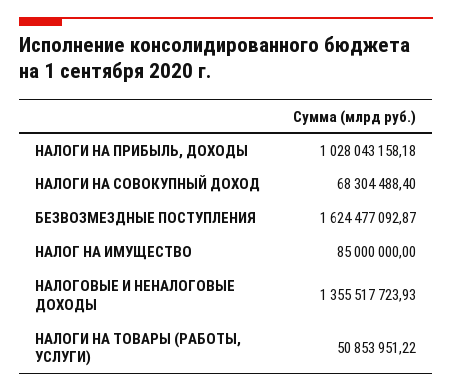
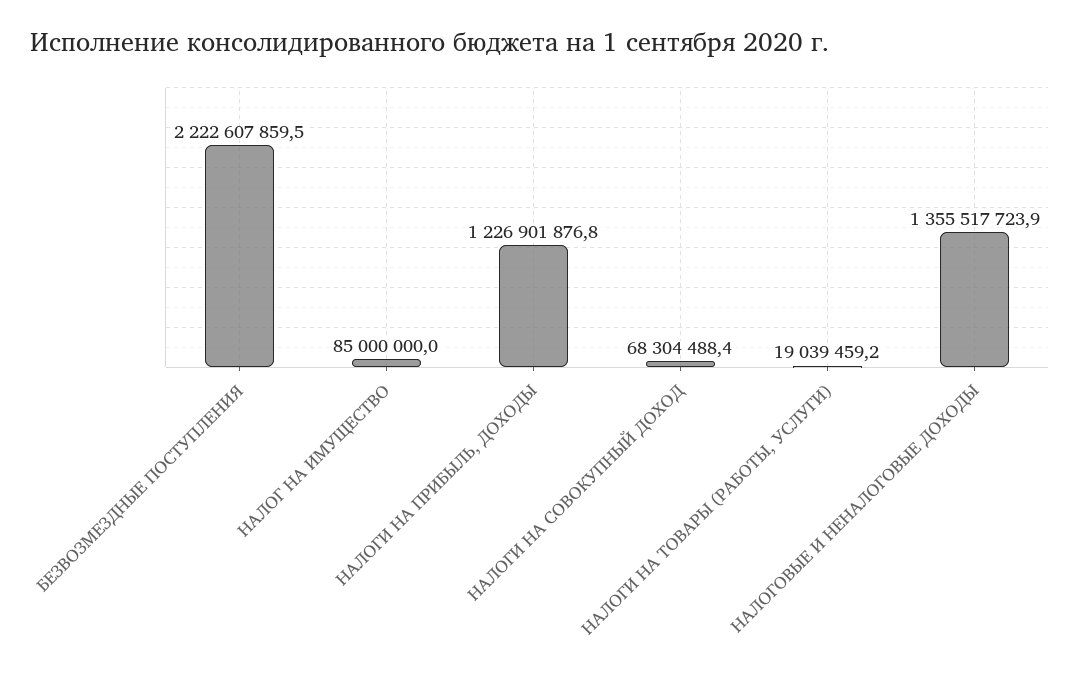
НАЛОГИ НА ПРИБЫЛЬ, ДОХОДЫ: 1028043158.18 -> 1226901876.8
БЕЗВОЗМЕЗДНЫЕ ПОСТУПЛЕНИЯ: 1624477092.87 -> 2222607859.5
НАЛОГИ НА ТОВАРЫ (РАБОТЫ, УСЛУГИ): 50853951.22 -> 19039459.2

